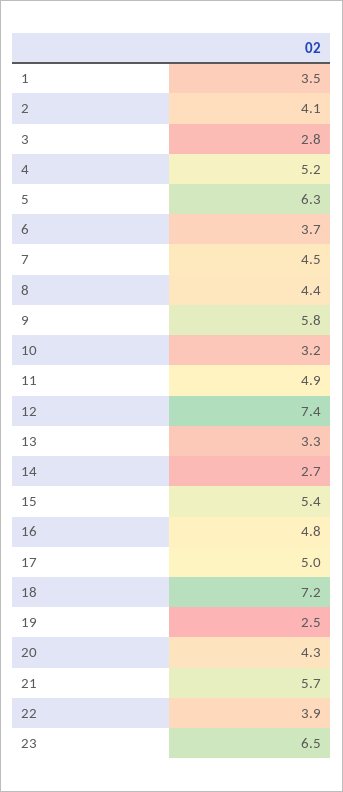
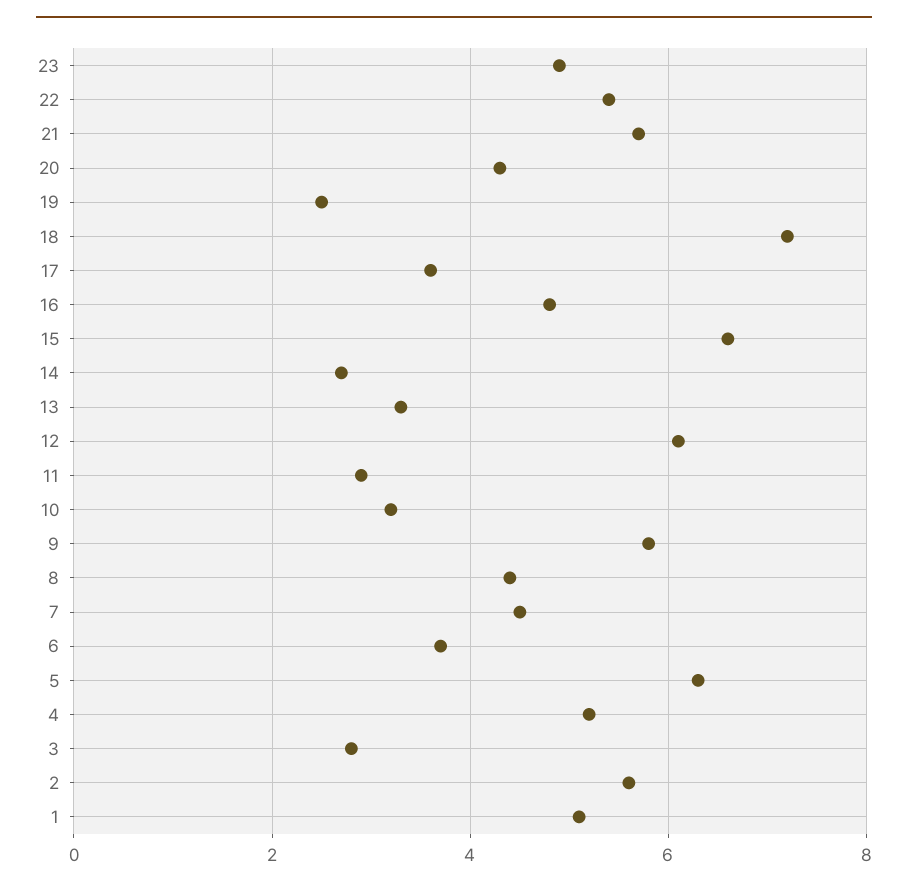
1: 3.5 -> 5
2: 4.1 -> 5.5
11: 4.9 -> 3
12: 7.4 -> 6
15: 5.4 -> 6.5
17: 5 -> 3.5
22: 3.9 -> 5.5
23: 6.5 -> 5

